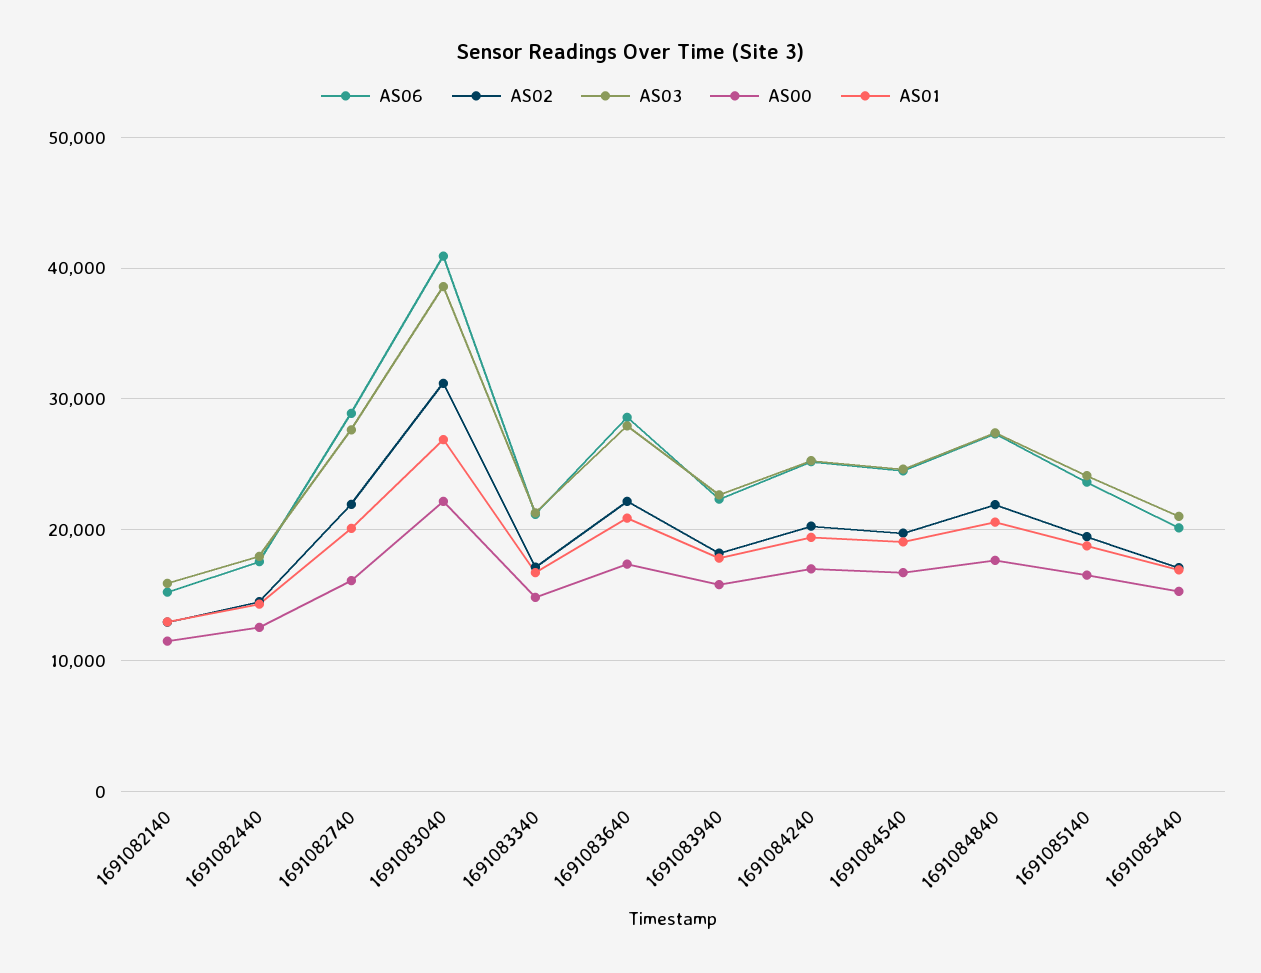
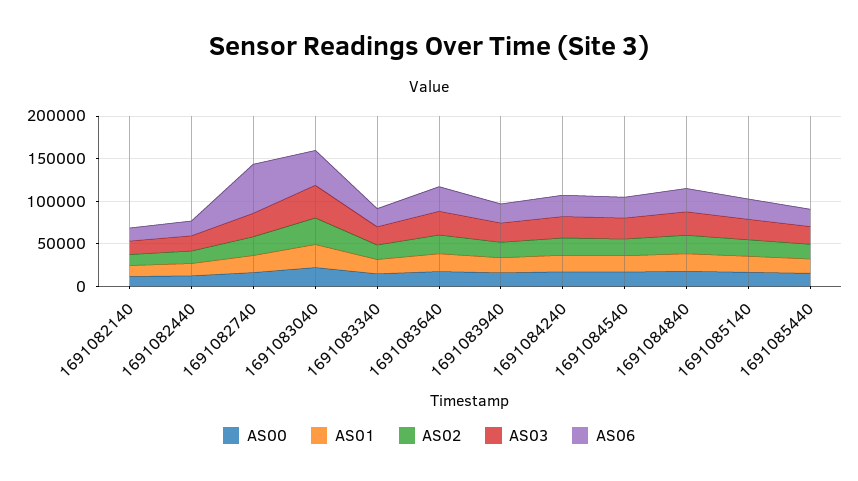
AS06, 1691082740: 29000 -> 60000

